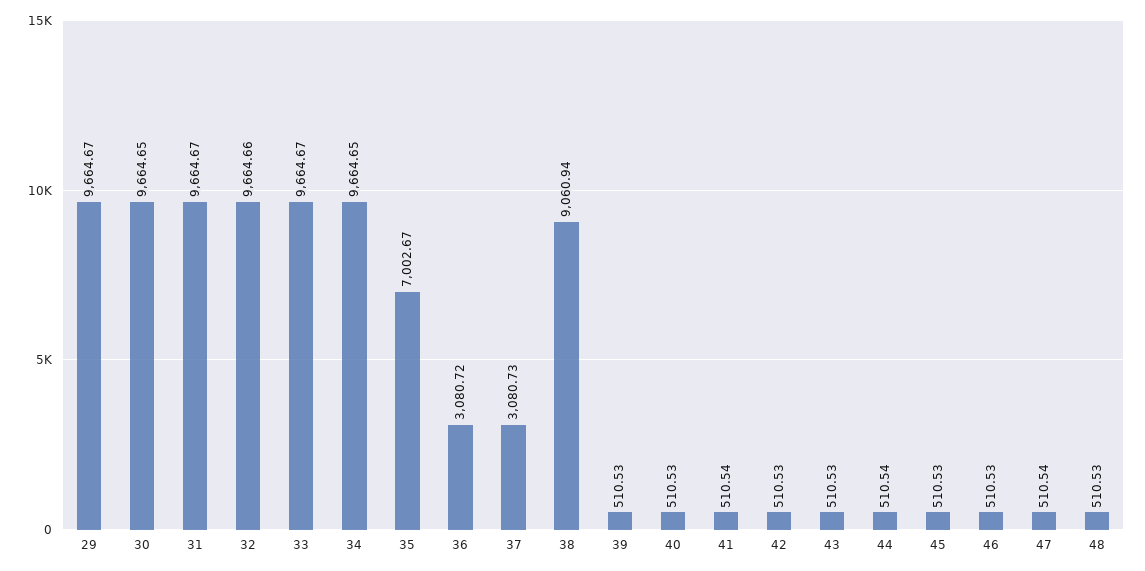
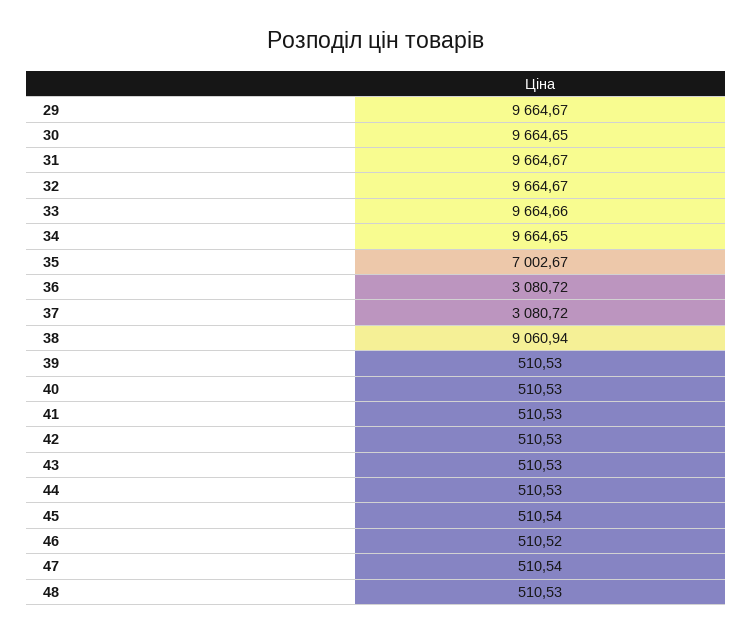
32: 9664.66 -> 9664.67
33: 9664.67 -> 9664.66
37: 3080.73 -> 3080.72
41: 510.54 -> 510.53
44: 510.54 -> 510.53
45: 510.53 -> 510.54
46: 510.53 -> 510.52

